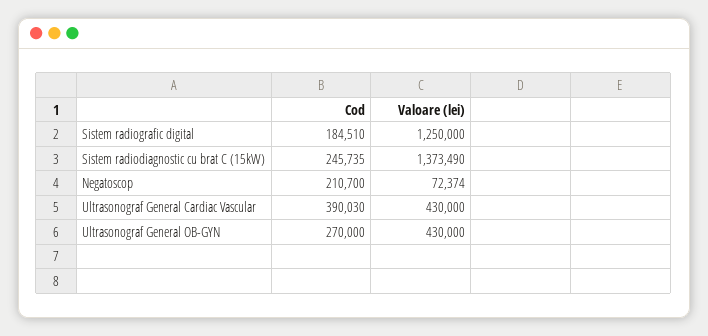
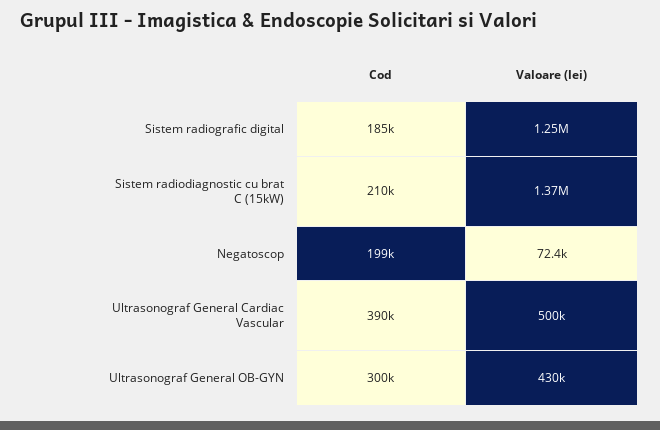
Cod, Sistem radiodiagnostic cu brat C (15kW): 245735 -> 210000
Cod, Negatoscop: 210700 -> 199000
Valoare (lei), Ultrasonograf General Cardiac Vascular: 430000 -> 500000
Cod, Ultrasonograf General OB-GYN: 270000 -> 300000

